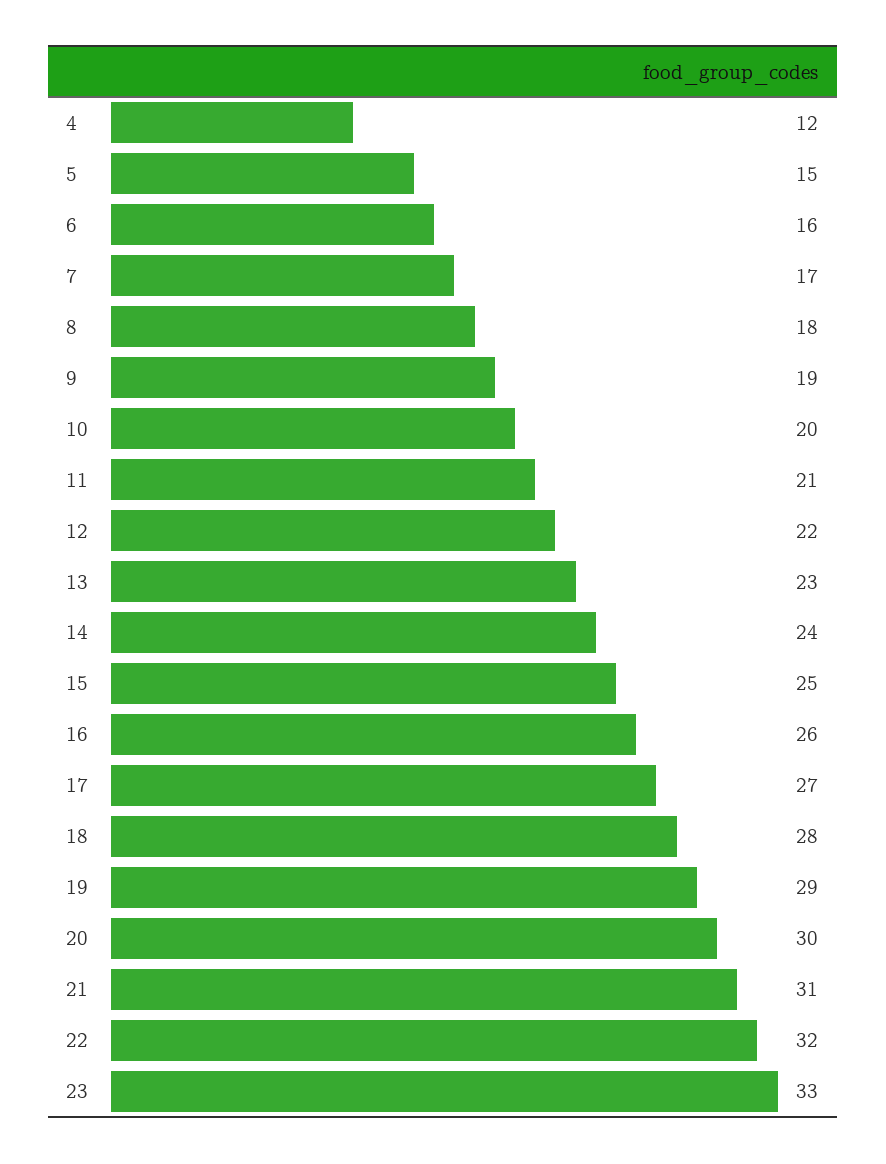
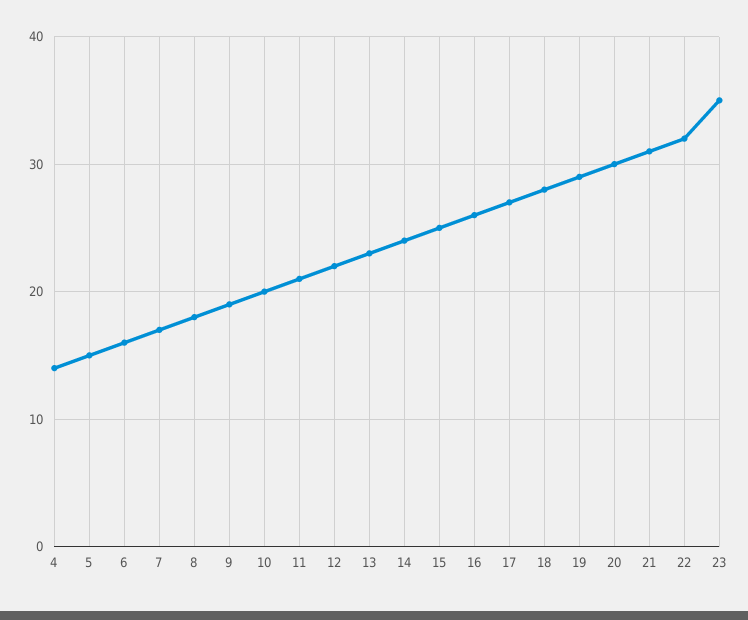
4: 12 -> 14
23: 33 -> 35

